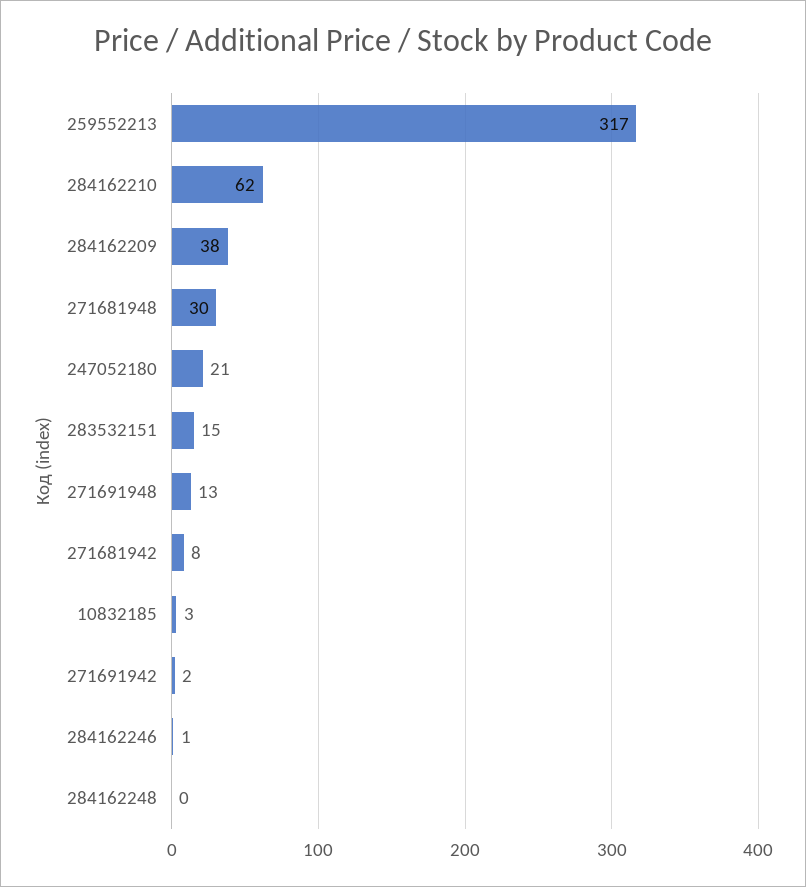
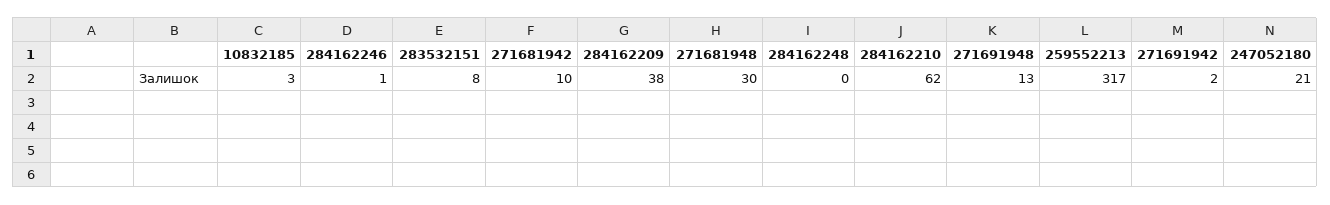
283532151: 15 -> 8
271681942: 8 -> 10

